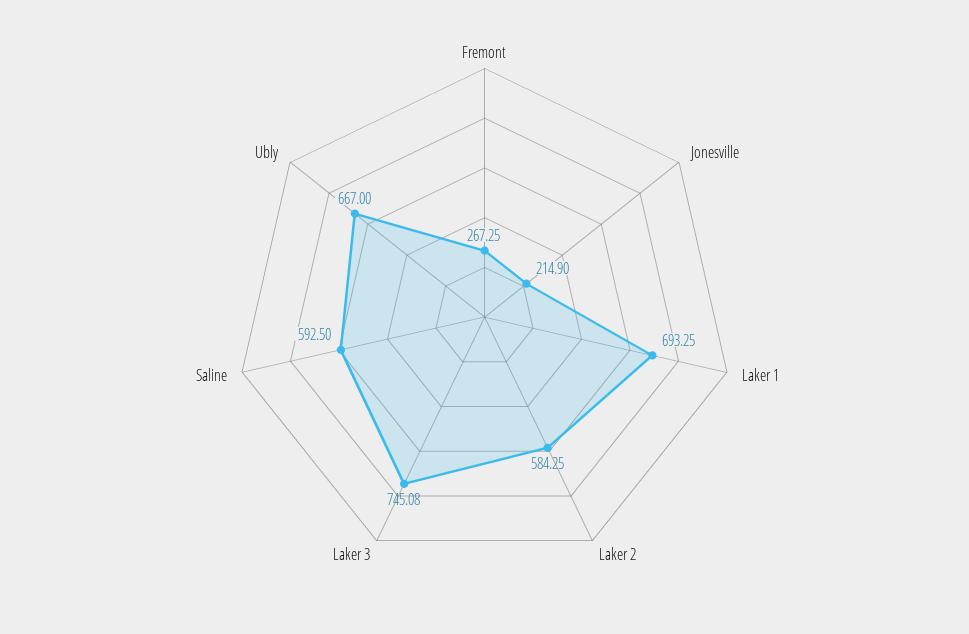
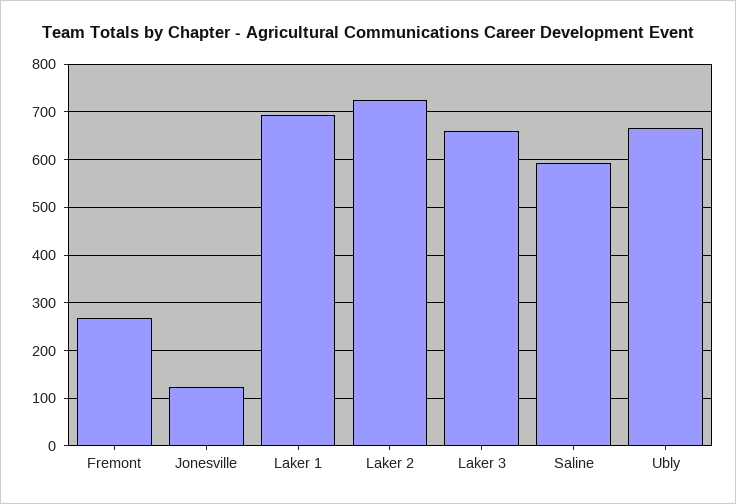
Jonesville: 214.9 -> 120
Laker 2: 584.25 -> 720
Laker 3: 745.08 -> 660

